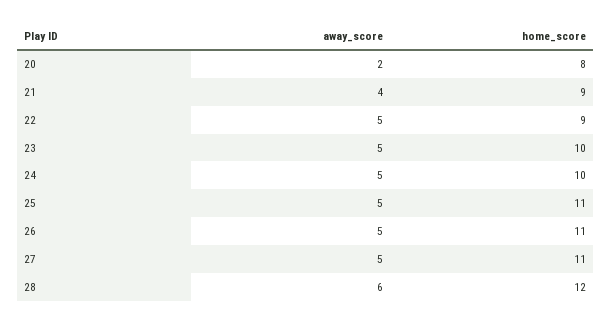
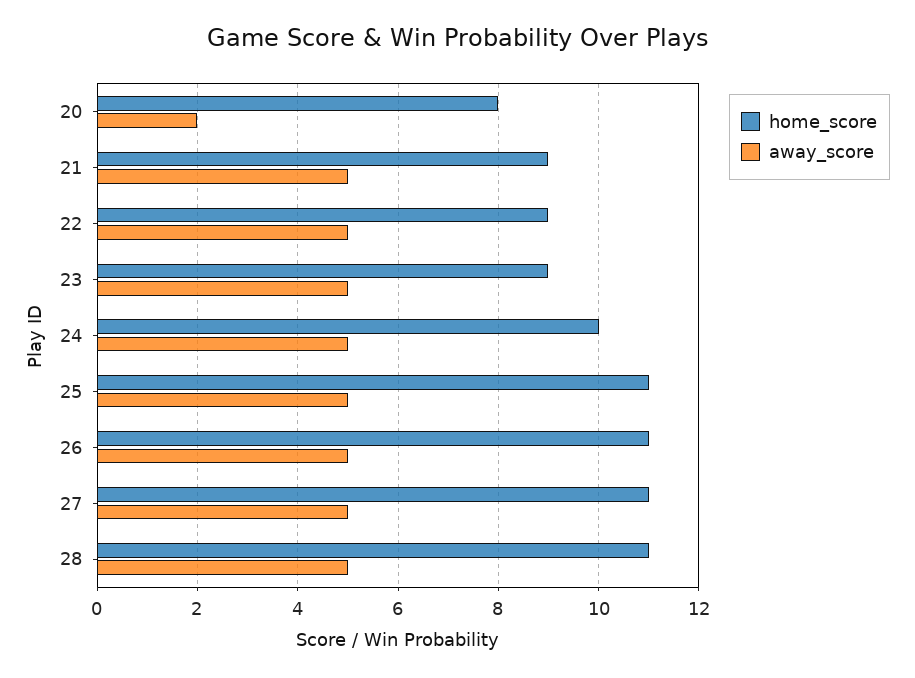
away_score, 21: 4 -> 5
home_score, 23: 10 -> 9
away_score, 28: 6 -> 5
home_score, 28: 12 -> 11

